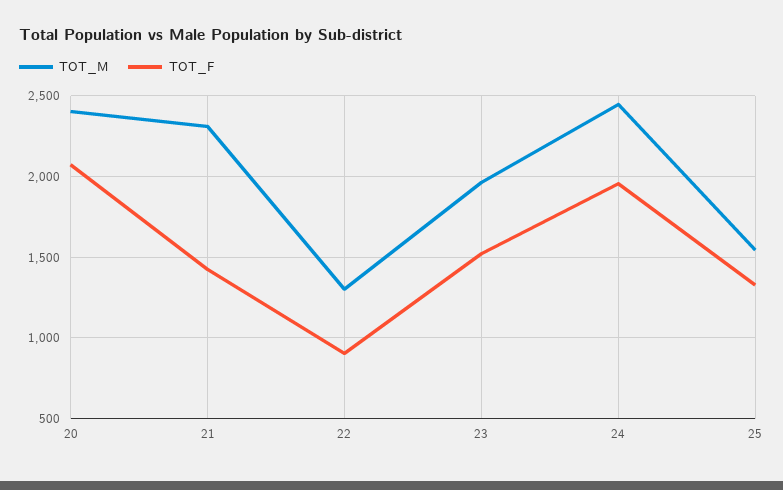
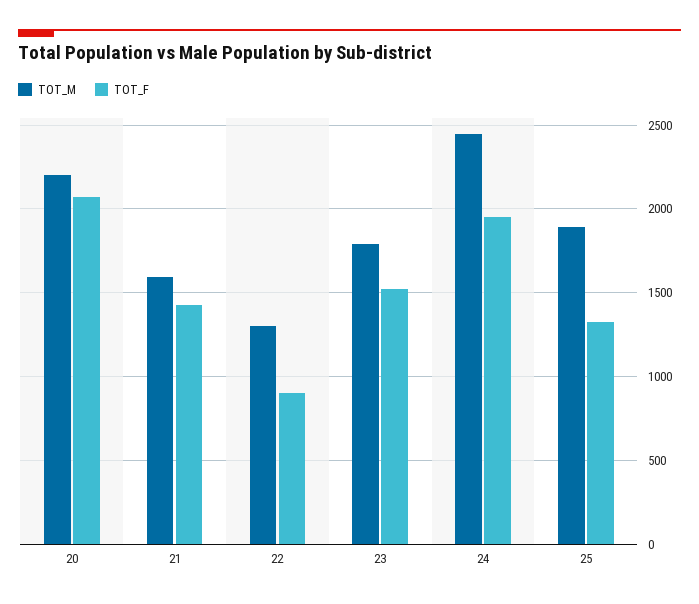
TOT_M, 20: 2400 -> 2200
TOT_M, 21: 2300 -> 1600
TOT_M, 23: 1950 -> 1800
TOT_M, 25: 1550 -> 1900

